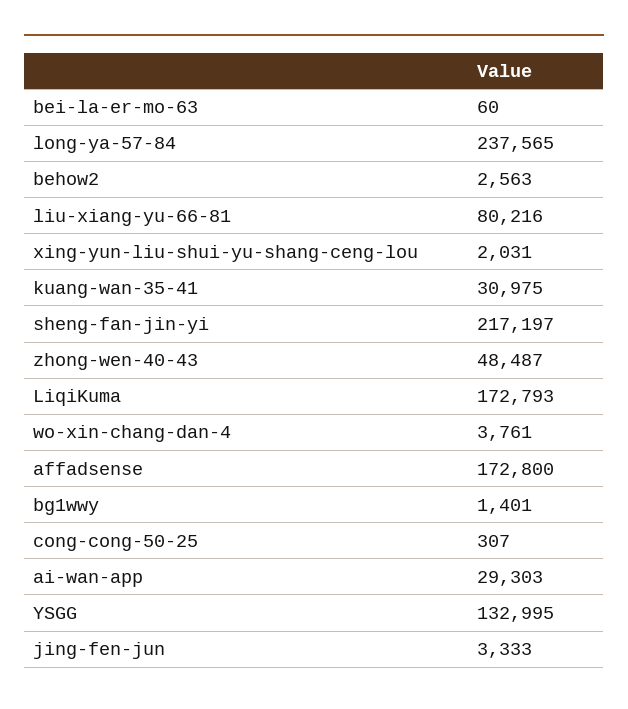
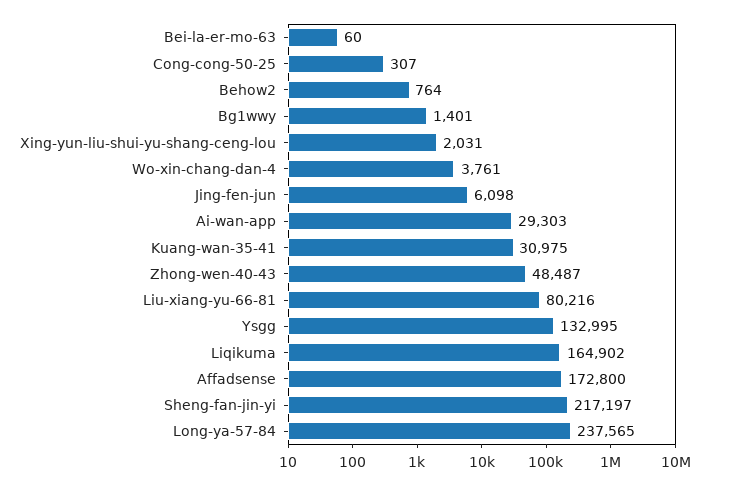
behow2: 2563 -> 764
LiqiKuma: 172793 -> 164902
jing-fen-jun: 3333 -> 6098

